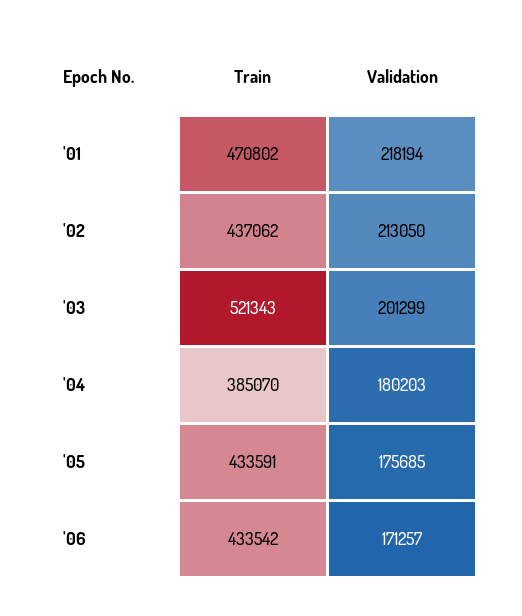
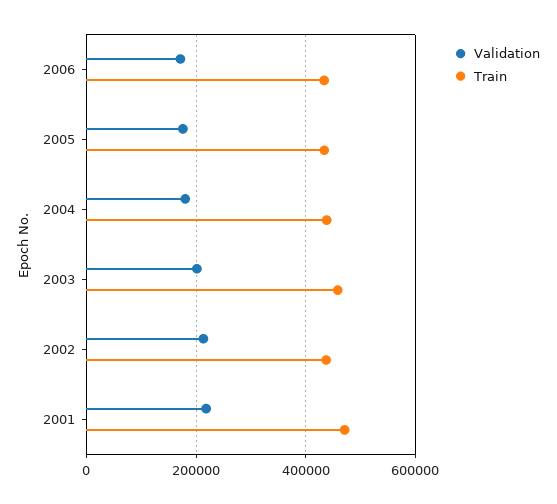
Train, '03: 521343 -> 460000
Train, '04: 385070 -> 440000

